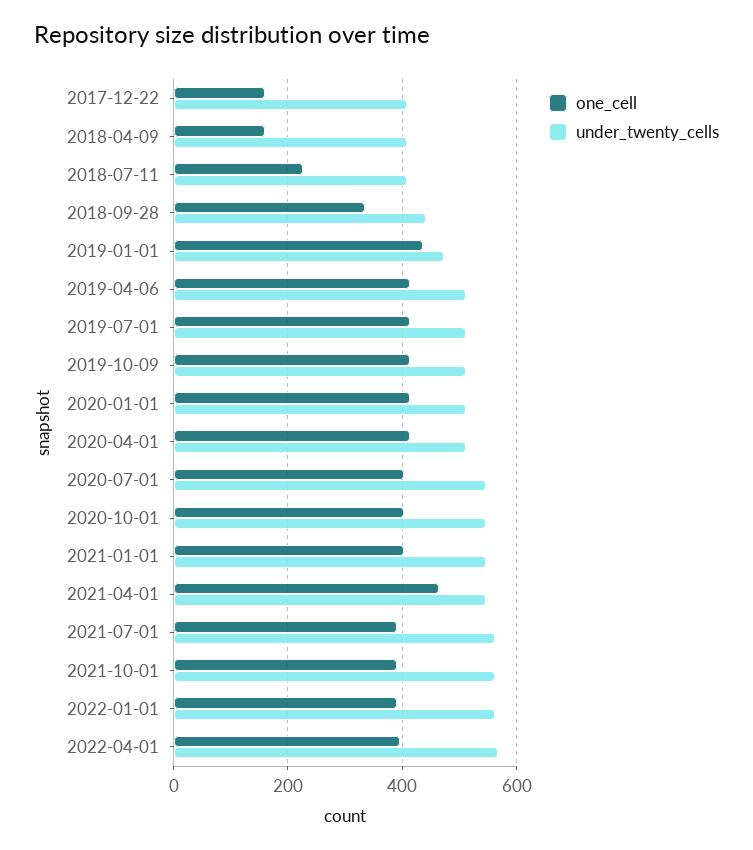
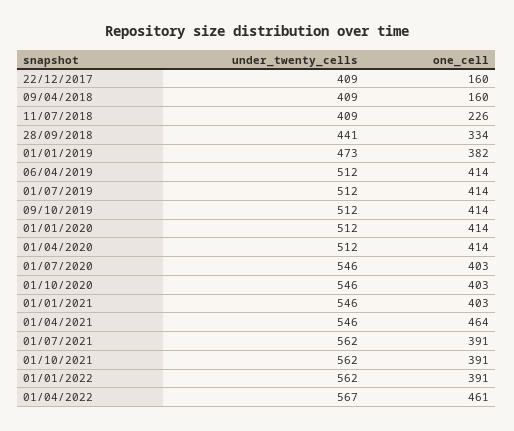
one_cell, 2019-01-01: 440 -> 382
one_cell, 2022-04-01: 400 -> 461

